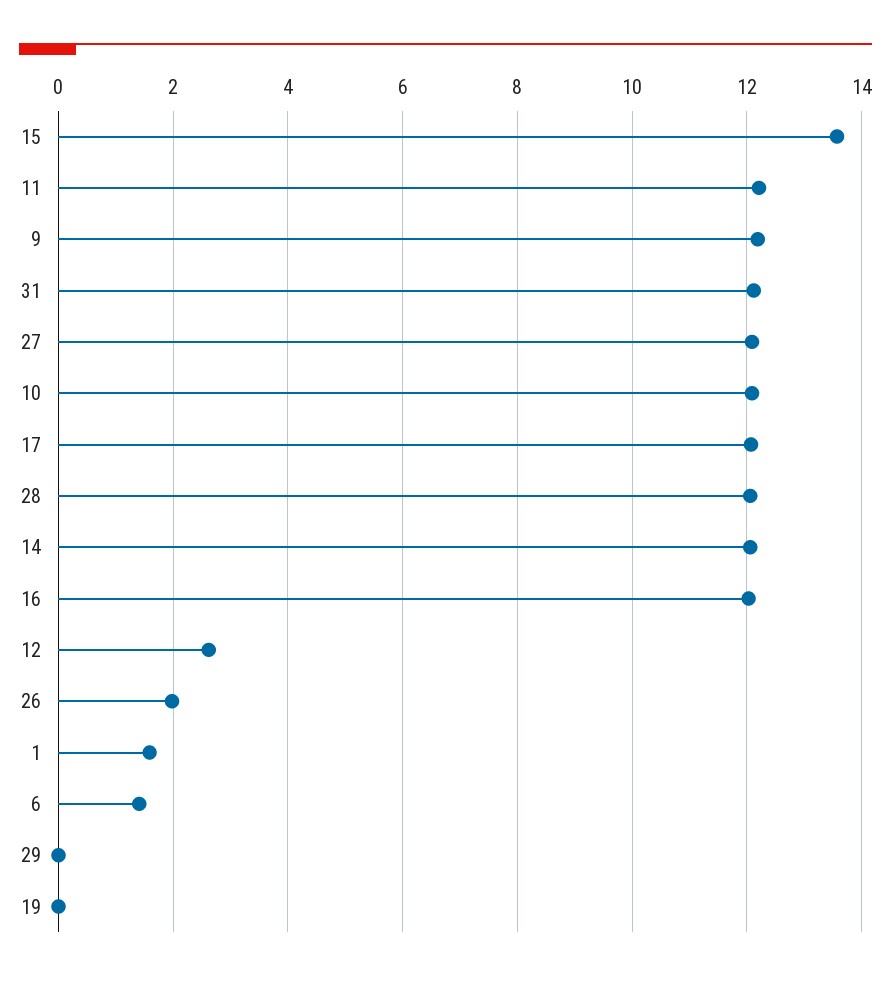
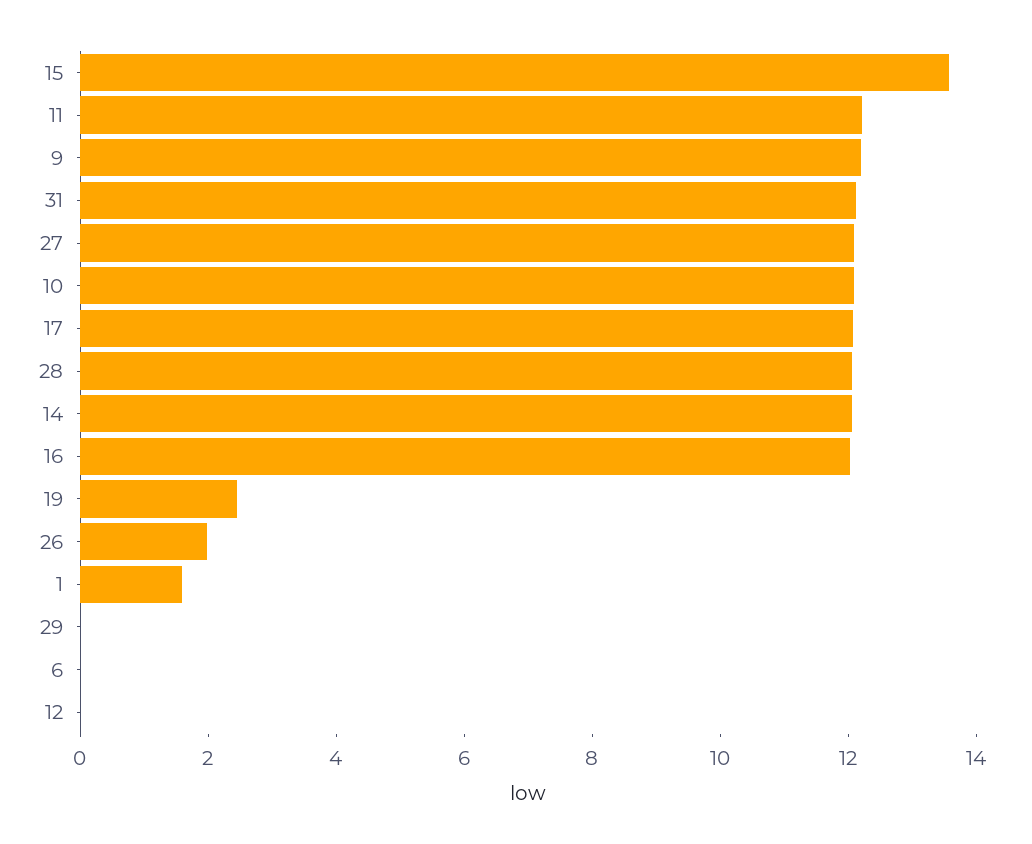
12: 2.6 -> 0
6: 1.4 -> 0
19: 0 -> 2.5

